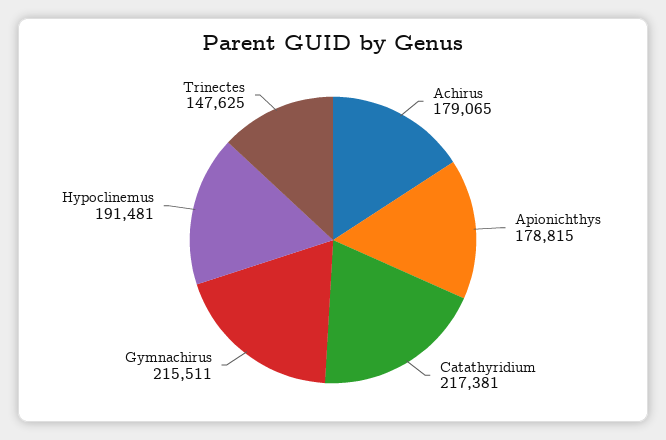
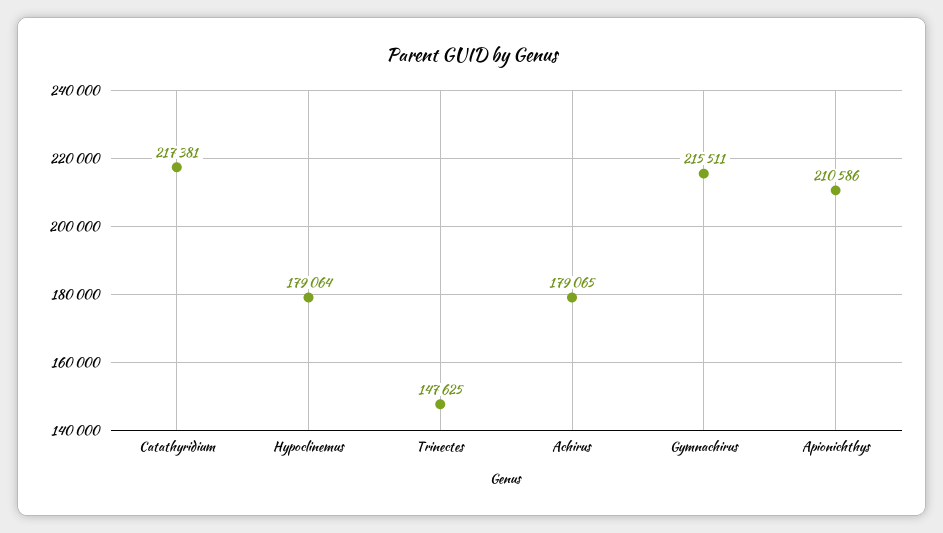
Apionichthys: 178815 -> 210586
Hypoclinemus: 191481 -> 179064

